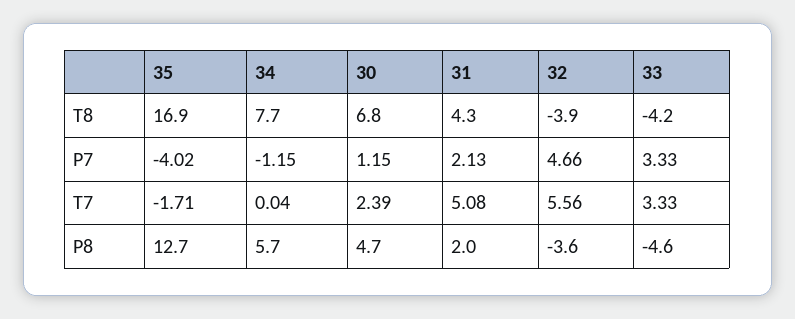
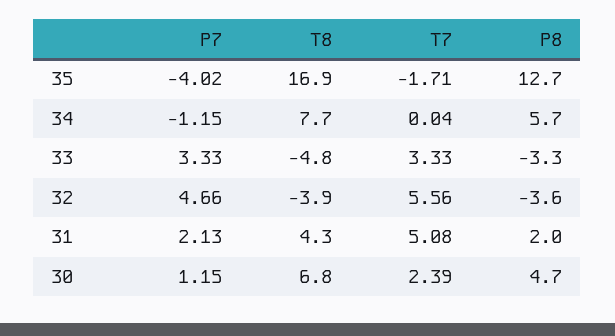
33, T8: -4.2 -> -4.8
33, P8: -4.6 -> -3.3

